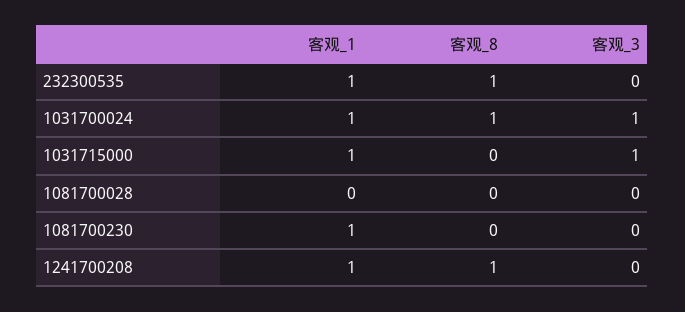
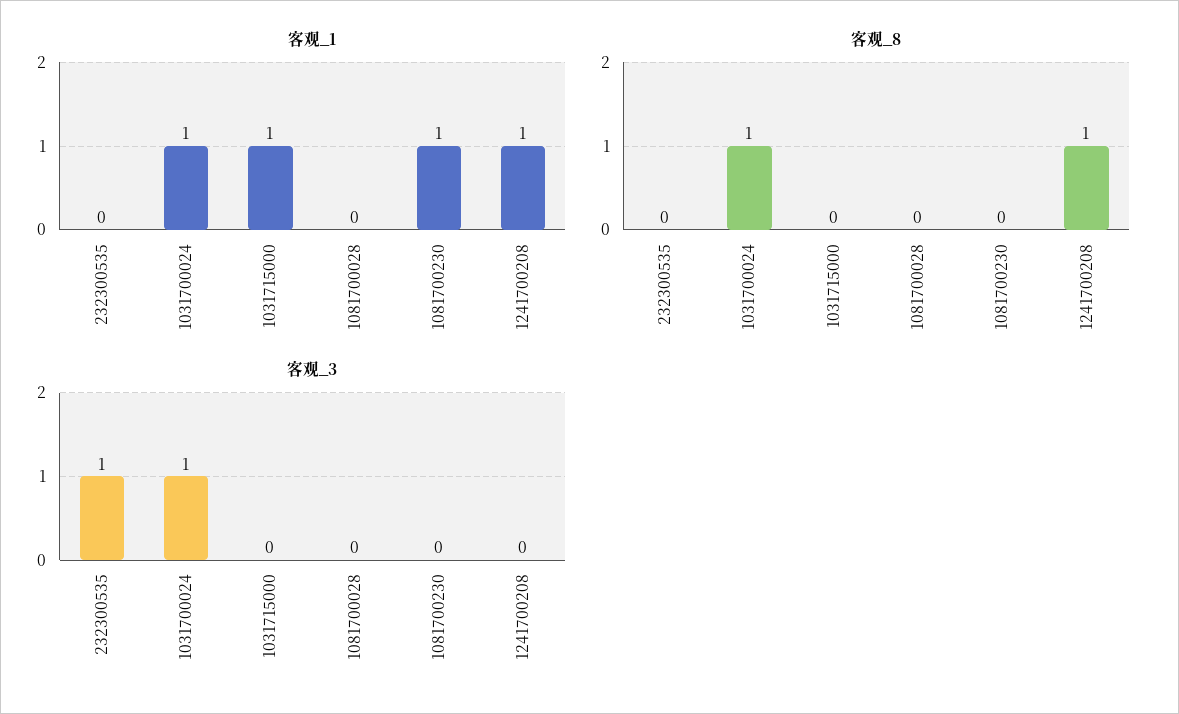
客观_1, 232300535: 1 -> 0
客观_8, 232300535: 1 -> 0
客观_3, 232300535: 0 -> 1
客观_3, 1031715000: 1 -> 0

